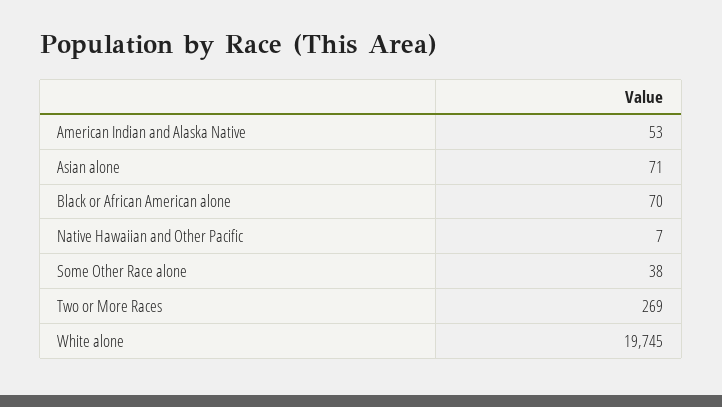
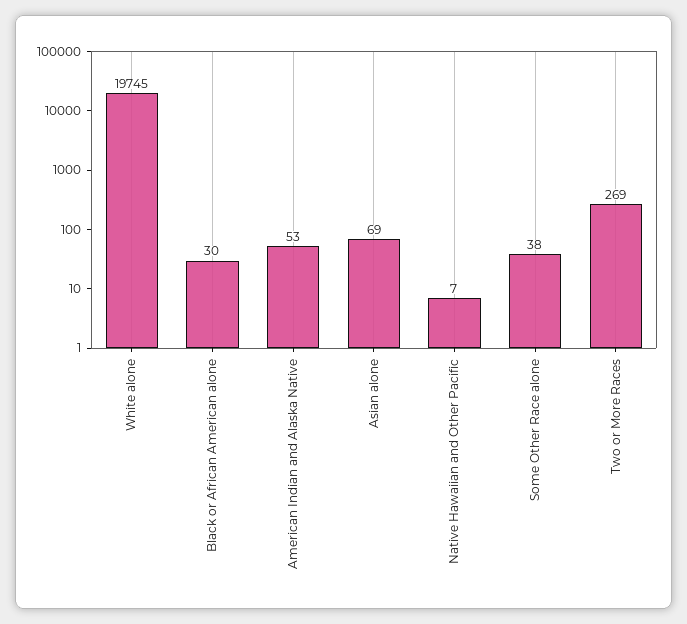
Asian alone: 71 -> 69
Black or African American alone: 70 -> 30

